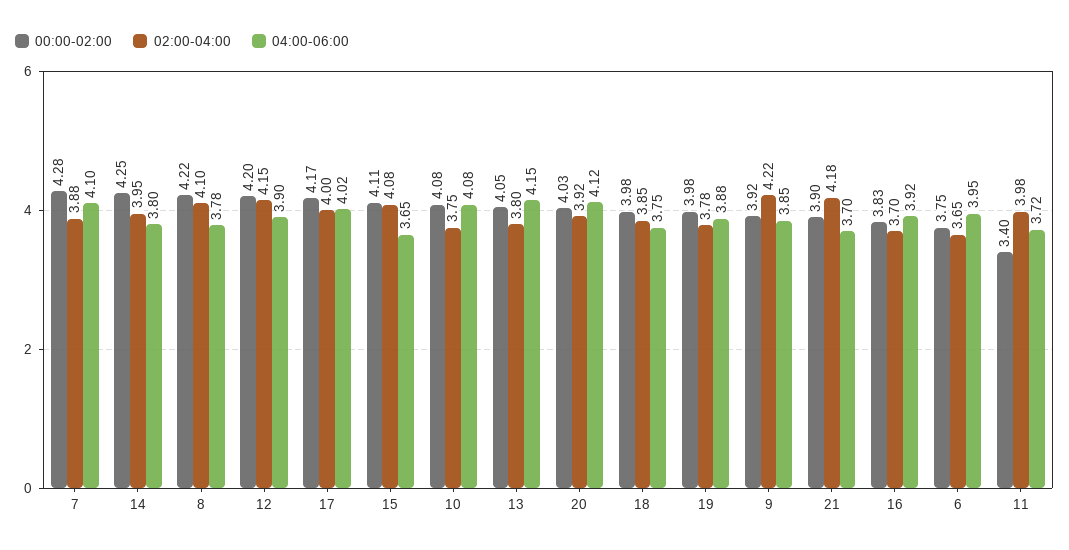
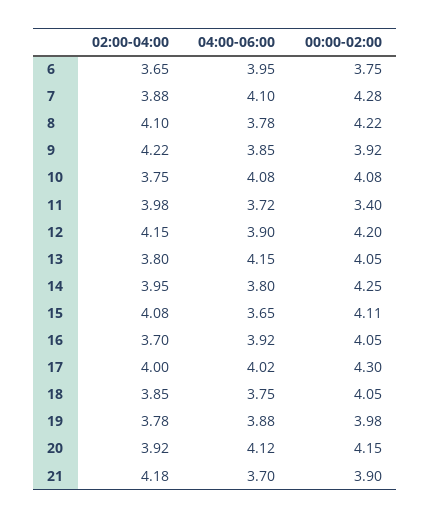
00:00-02:00, 17: 4.17 -> 4.3
00:00-02:00, 20: 4.03 -> 4.15
00:00-02:00, 18: 3.98 -> 4.05
00:00-02:00, 16: 3.83 -> 4.05

